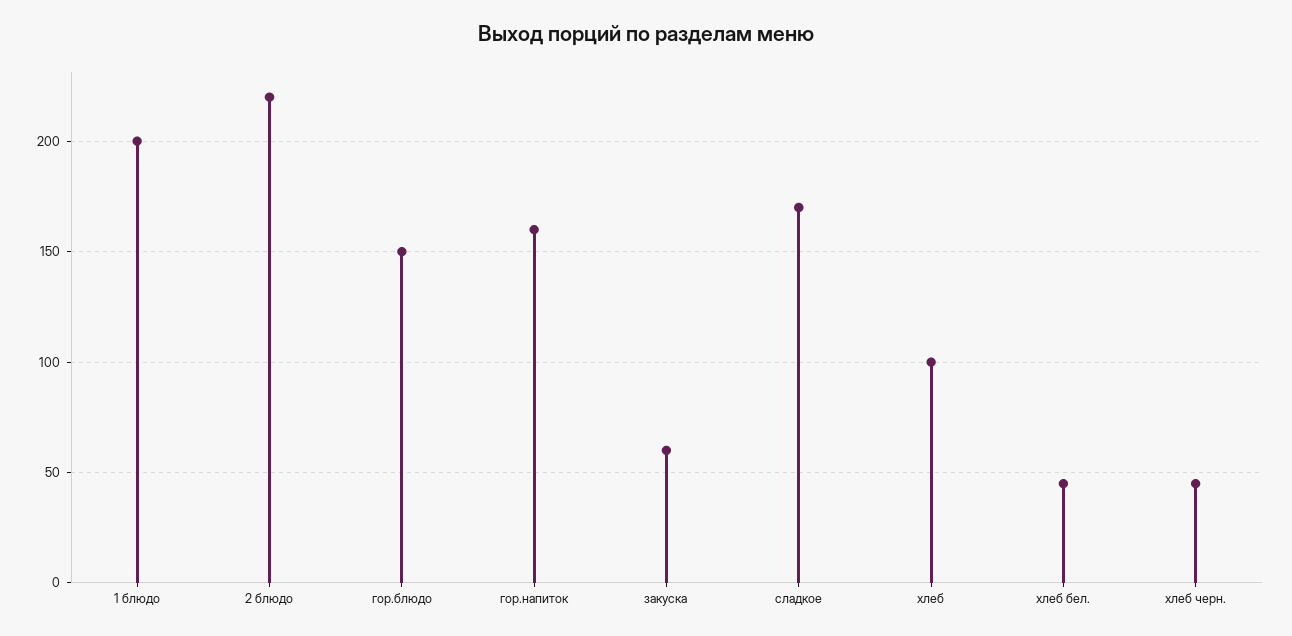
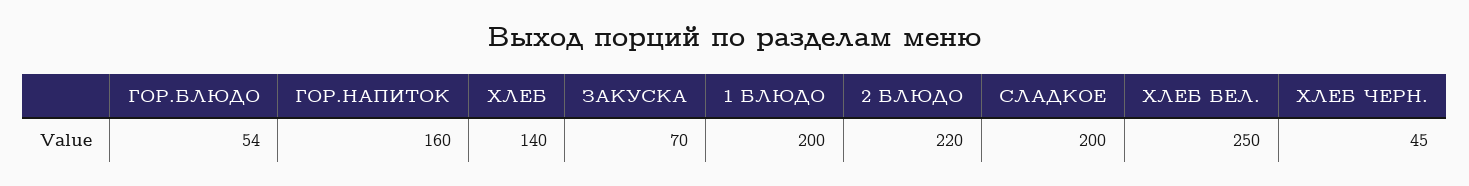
гор.блюдо: 150 -> 54
закуска: 60 -> 70
сладкое: 170 -> 200
хлеб: 100 -> 140
хлеб бел.: 45 -> 250

